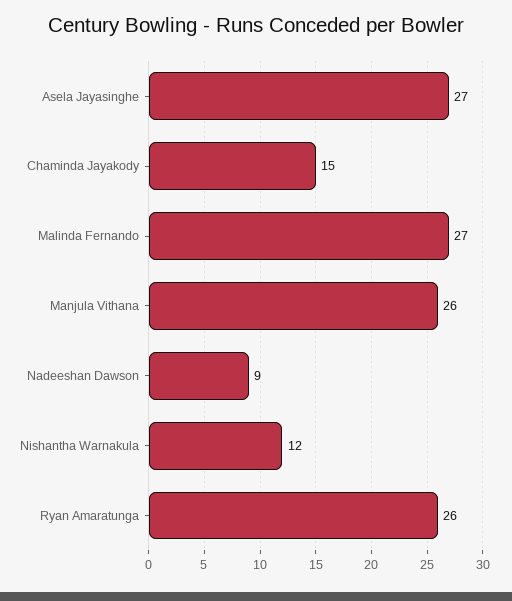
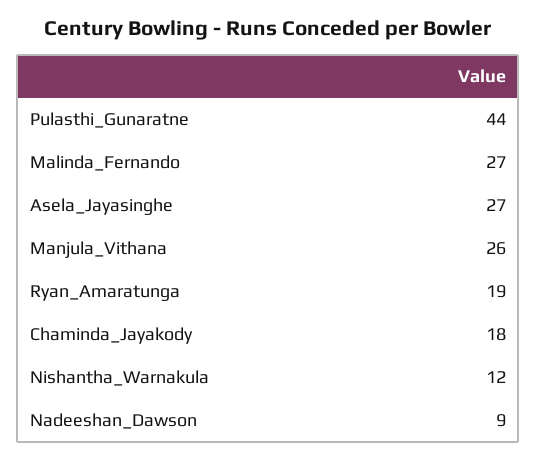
Chaminda Jayakody: 15 -> 18
Ryan Amaratunga: 26 -> 19
Pulasthi_Gunaratne: none -> 44

